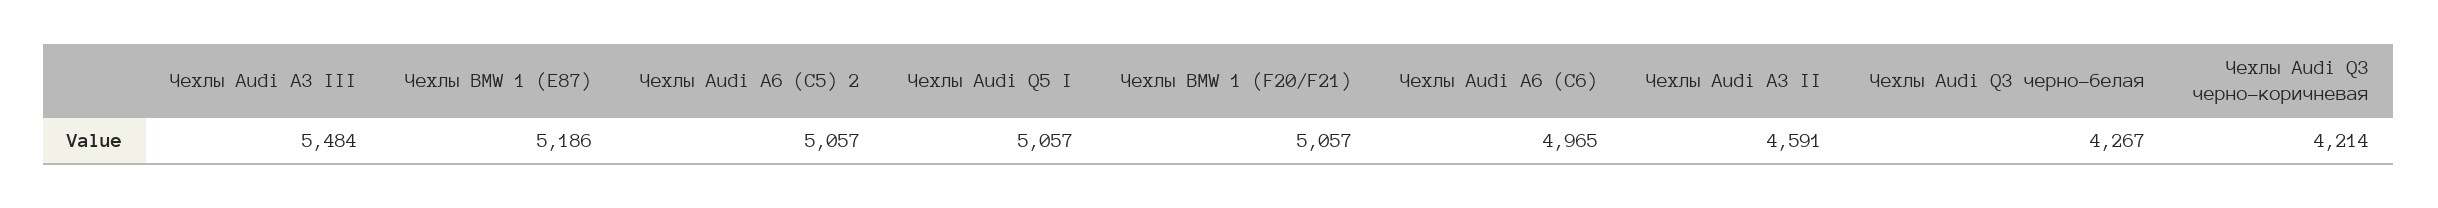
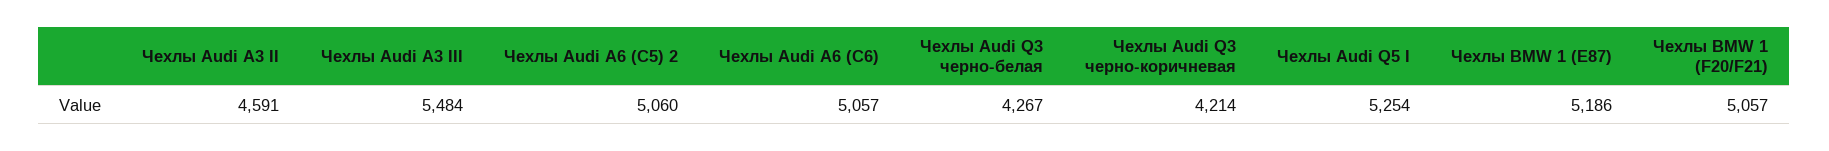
Чехлы Audi A6 (С5) 2: 5057 -> 5060
Чехлы Audi Q5 I: 5057 -> 5254
Чехлы Audi A6 (С6): 4965 -> 5057

